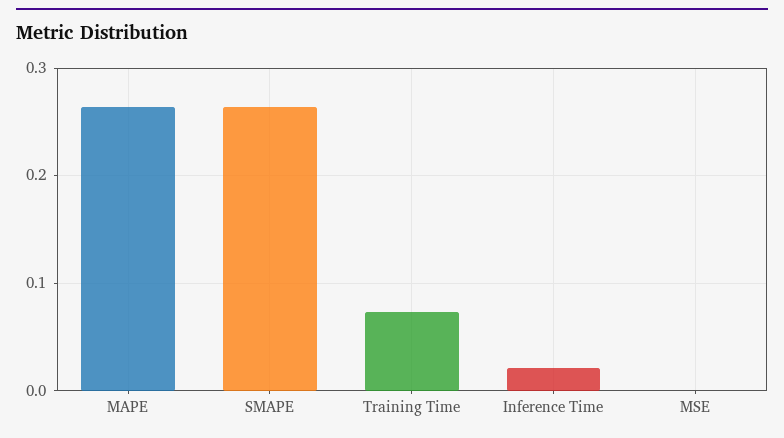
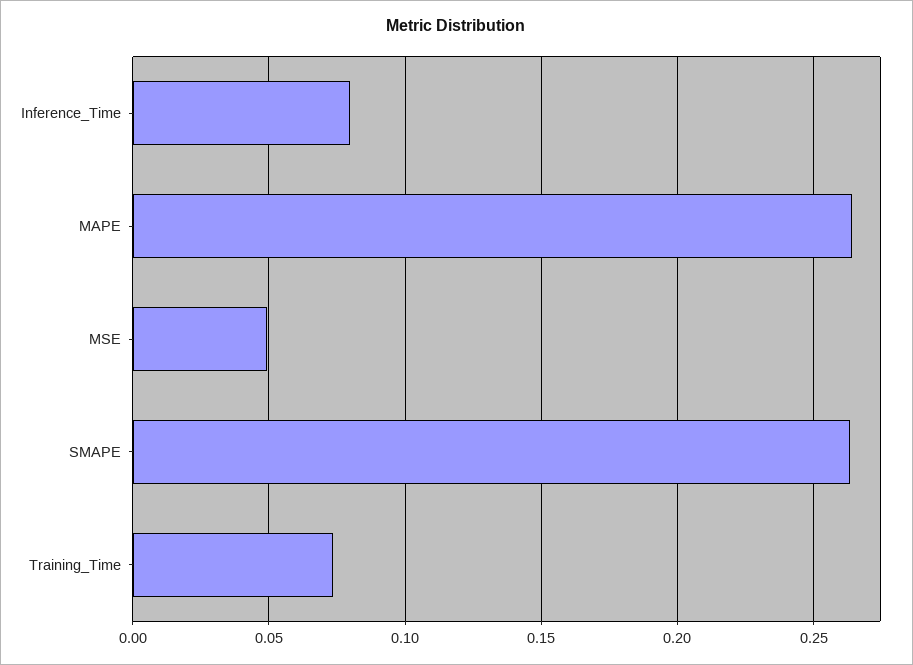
Inference Time: 0.02 -> 0.08
MSE: 0 -> 0.05

